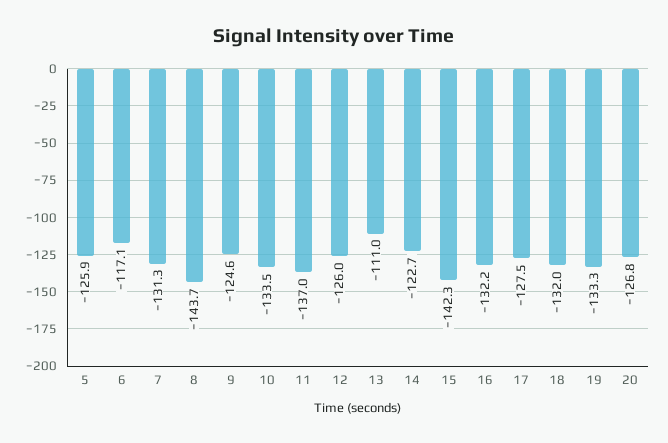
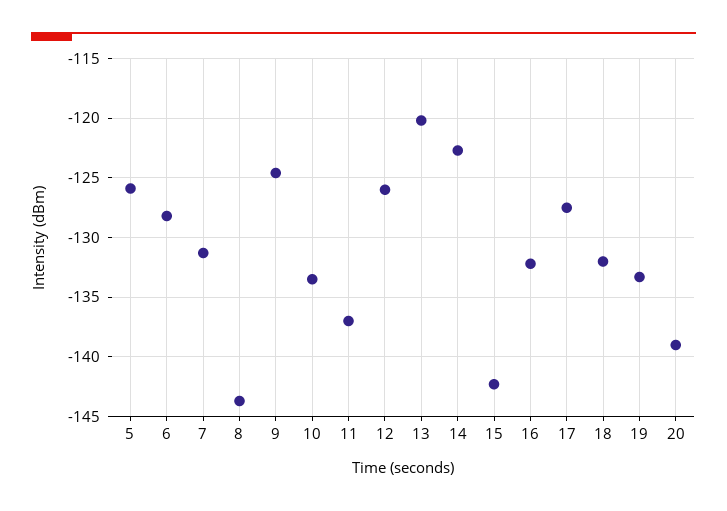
6: -117.1 -> -128
13: -111 -> -120
20: -126.8 -> -139

